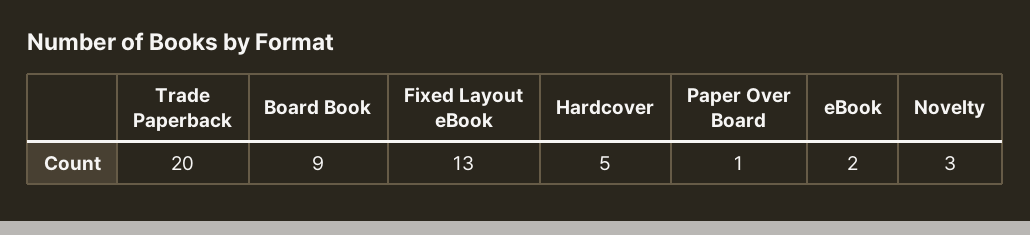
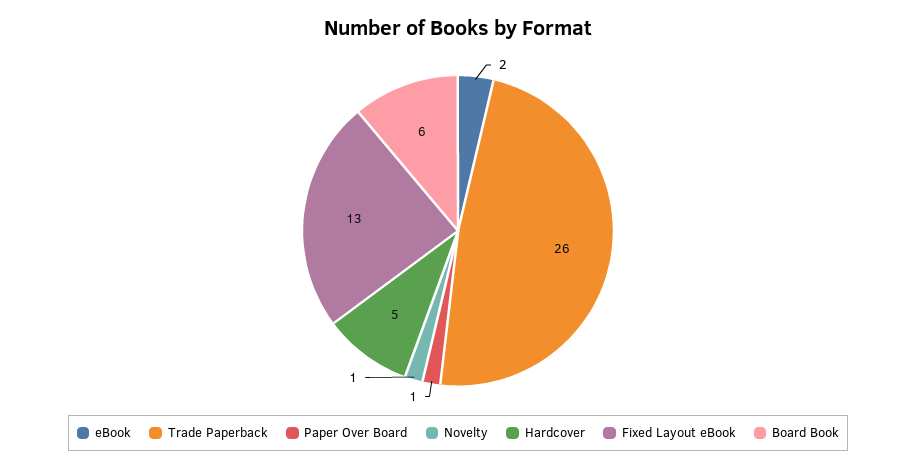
Trade Paperback: 20 -> 26
Board Book: 9 -> 6
Novelty: 3 -> 1

